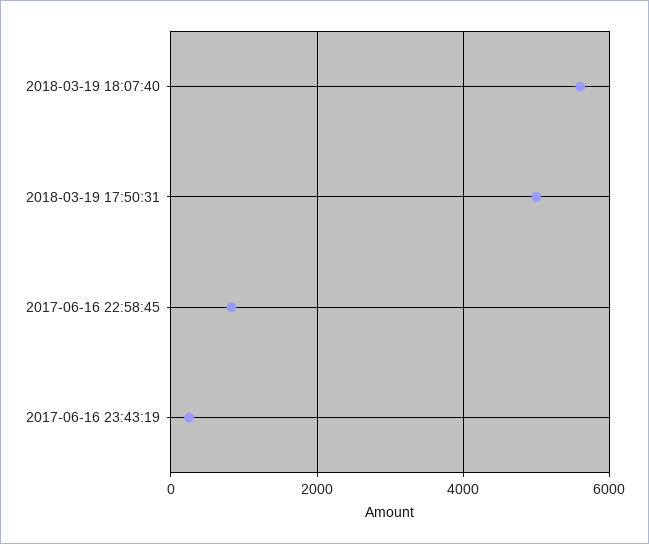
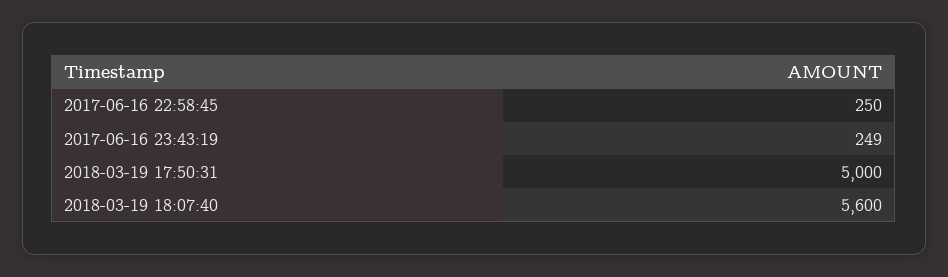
2017-06-16 22:58:45: 800 -> 250

